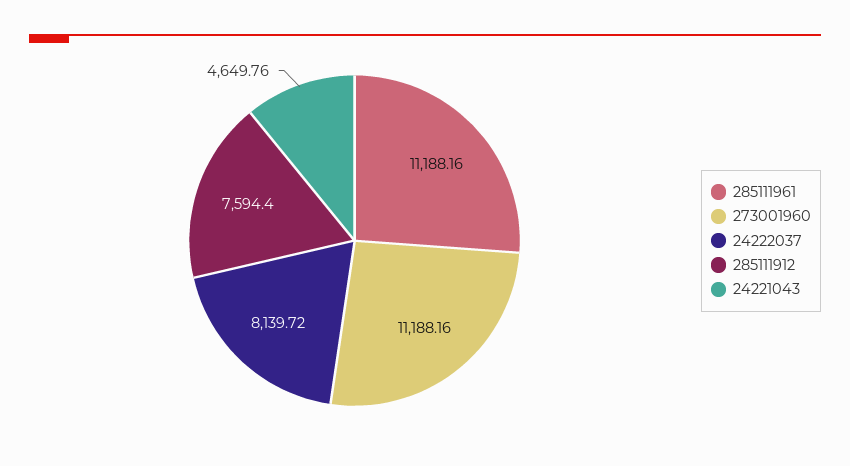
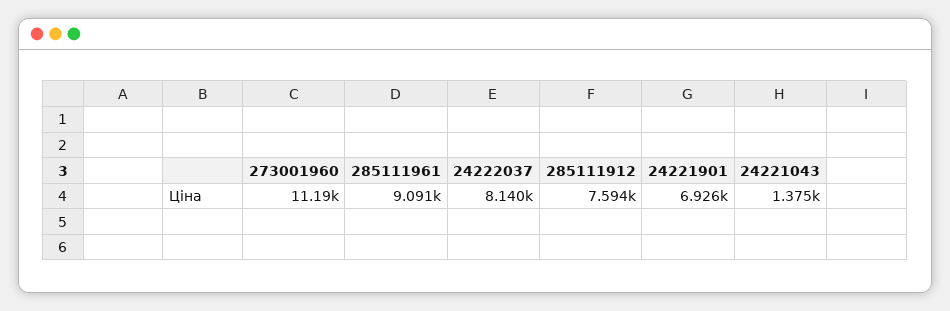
285111961: 11188.16 -> 9091
24221043: 4649.76 -> 1375
24221901: none -> 6926

